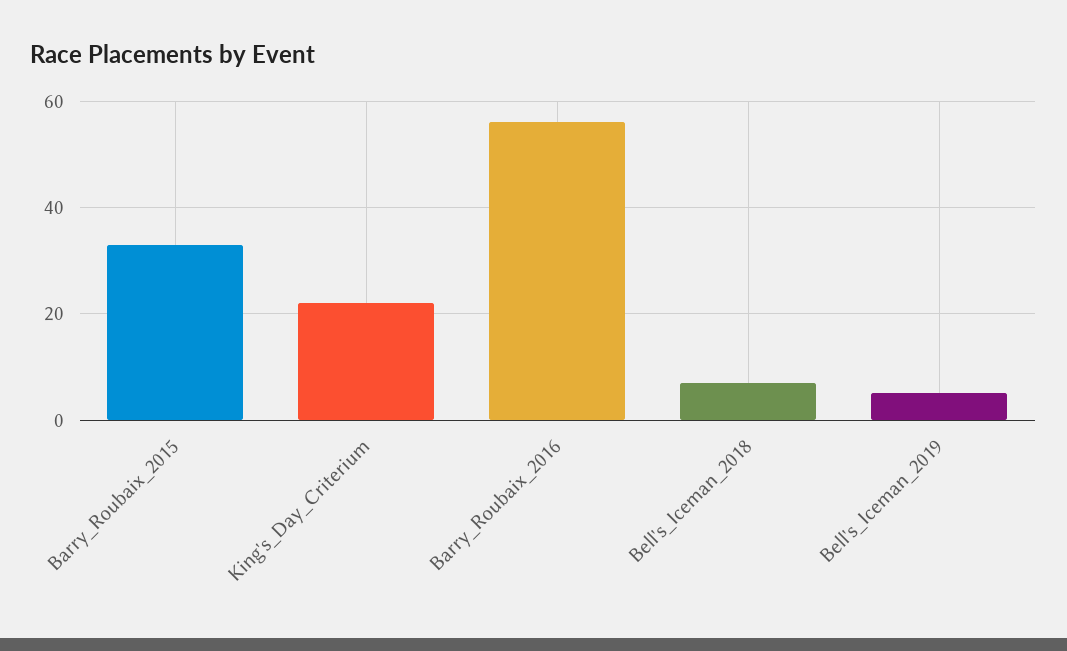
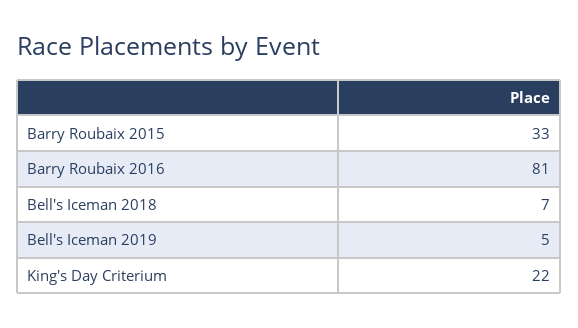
Barry_Roubaix_2016: 55 -> 81

